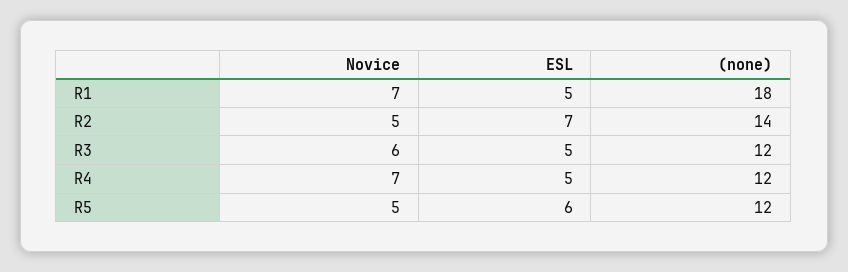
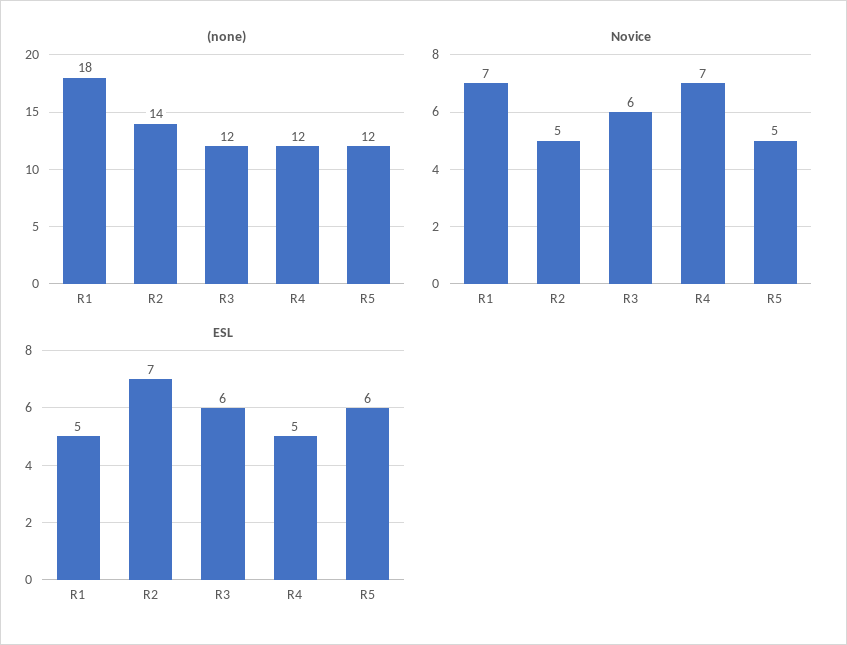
ESL, R3: 5 -> 6

